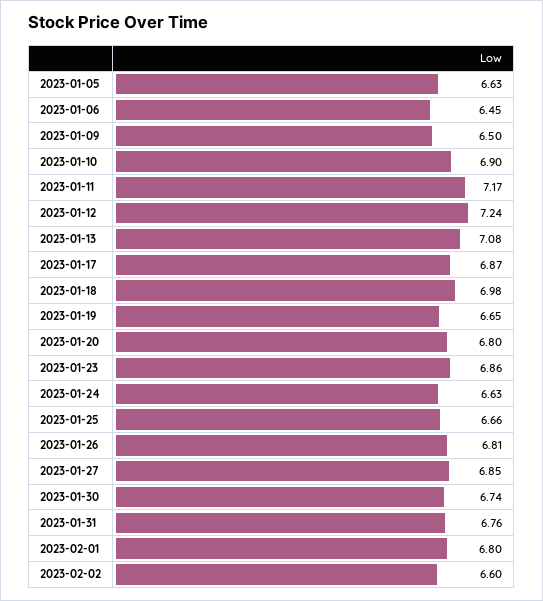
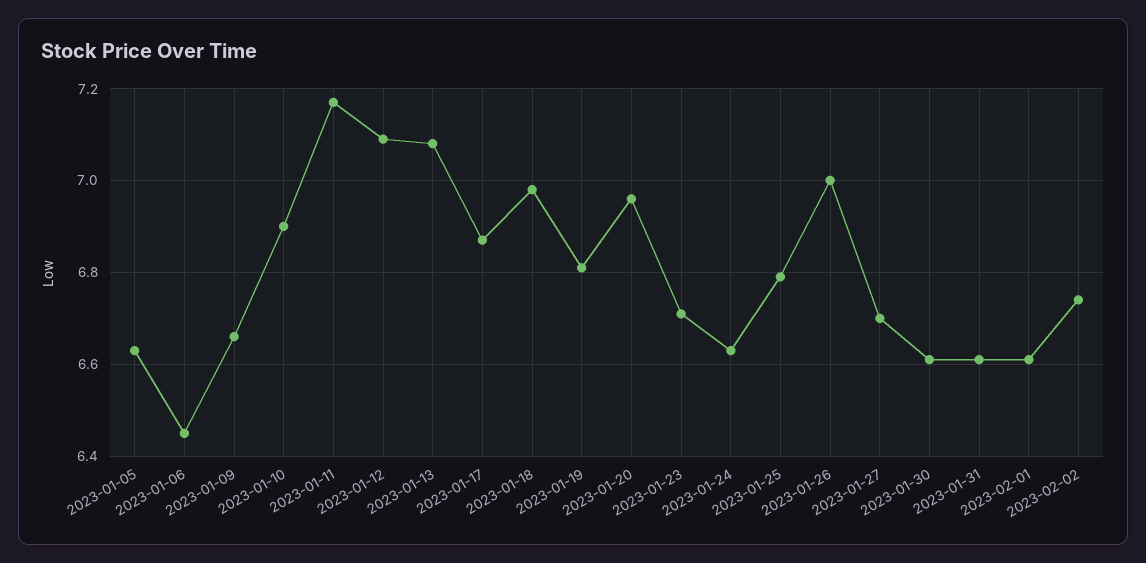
2023-01-09: 6.5 -> 6.65
2023-01-12: 7.24 -> 7.1
2023-01-19: 6.65 -> 6.8
2023-01-20: 6.8 -> 6.95
2023-01-23: 6.86 -> 6.7
2023-01-25: 6.66 -> 6.8
2023-01-26: 6.81 -> 7
2023-01-27: 6.85 -> 6.7
2023-01-30: 6.74 -> 6.6
2023-01-31: 6.76 -> 6.6
2023-02-01: 6.8 -> 6.6
2023-02-02: 6.6 -> 6.75

